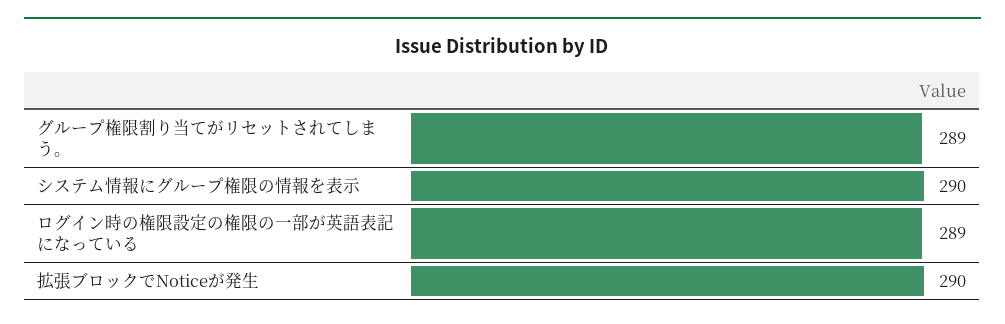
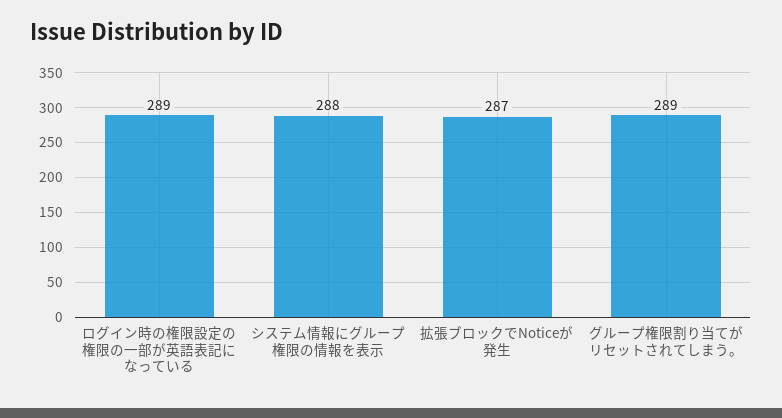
システム情報にグループ権限の情報を表示: 290 -> 288
拡張ブロックでNoticeが発生: 290 -> 287

